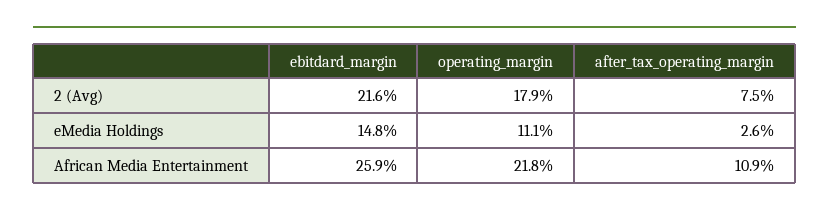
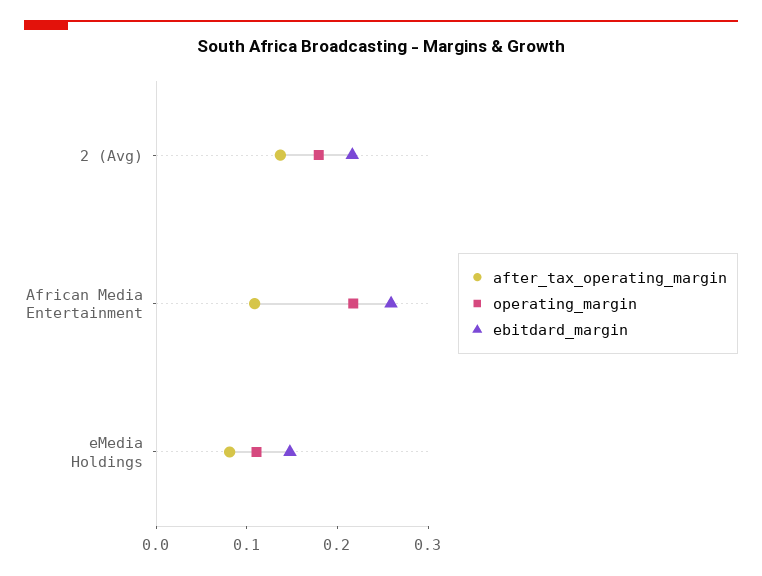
after_tax_operating_margin, 2 (Avg): 0.075 -> 0.14
after_tax_operating_margin, eMedia Holdings: 0.026 -> 0.08

